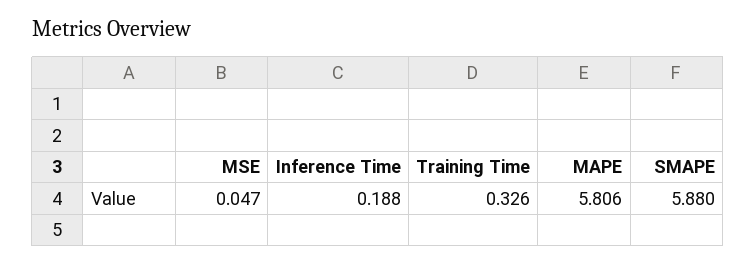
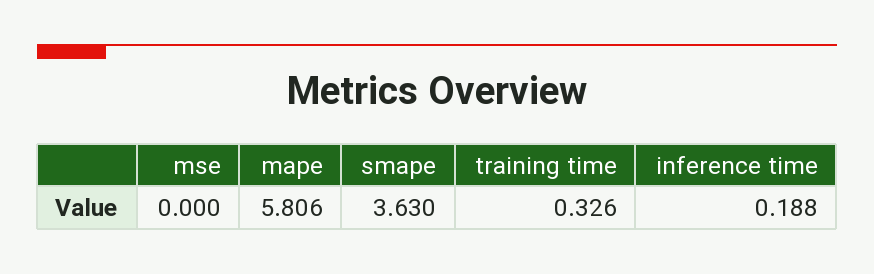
MSE: 0.047 -> 0
SMAPE: 5.88 -> 3.63

